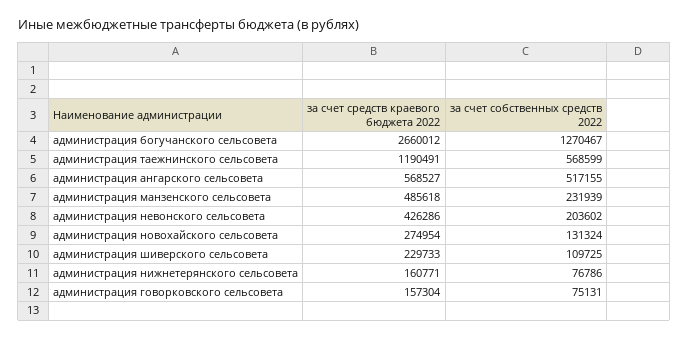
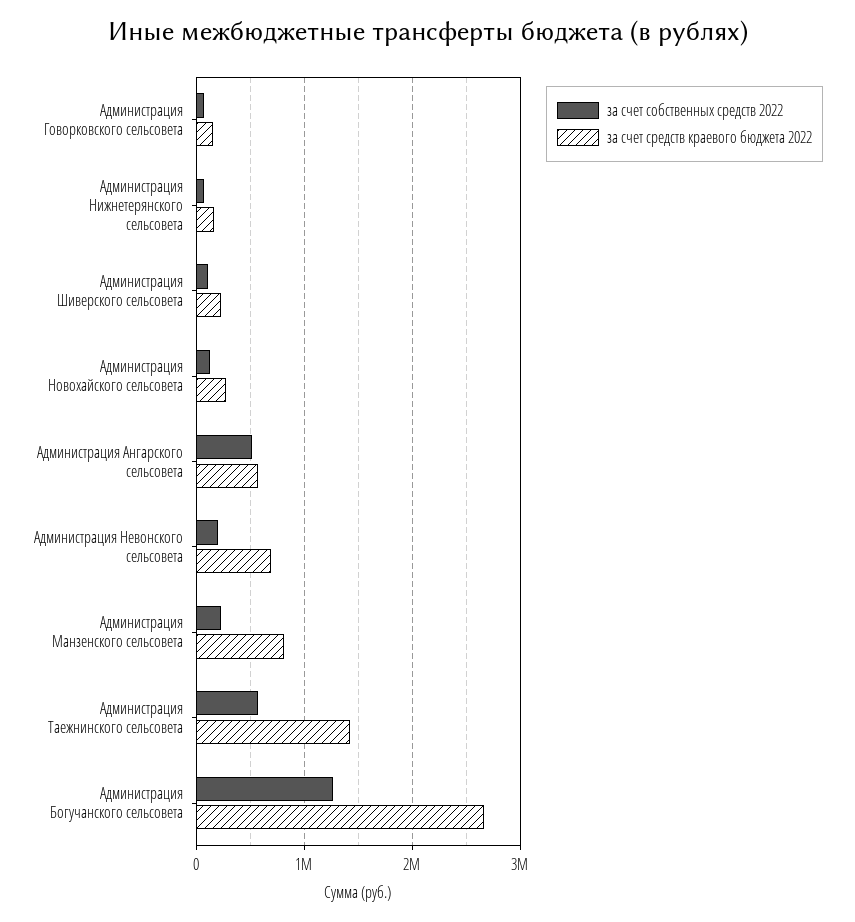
за счет средств краевого бюджета 2022, администрация таежнинского сельсовета: 1190491 -> 1400000
за счет средств краевого бюджета 2022, администрация манзенского сельсовета: 485618 -> 800000
за счет средств краевого бюджета 2022, администрация невонского сельсовета: 426286 -> 700000

